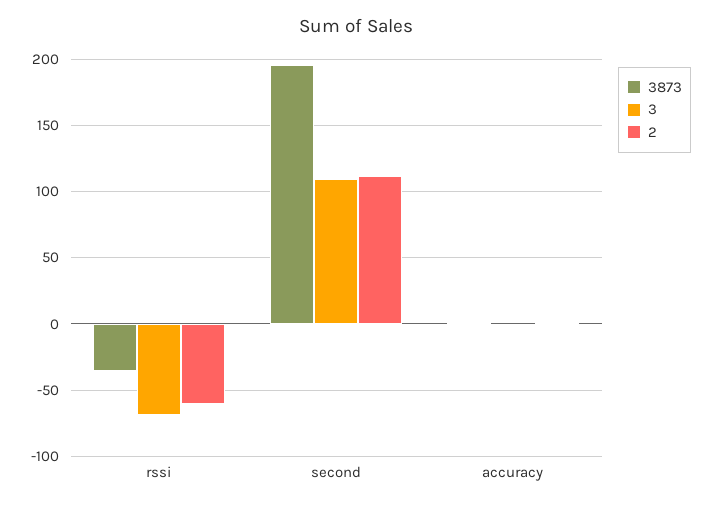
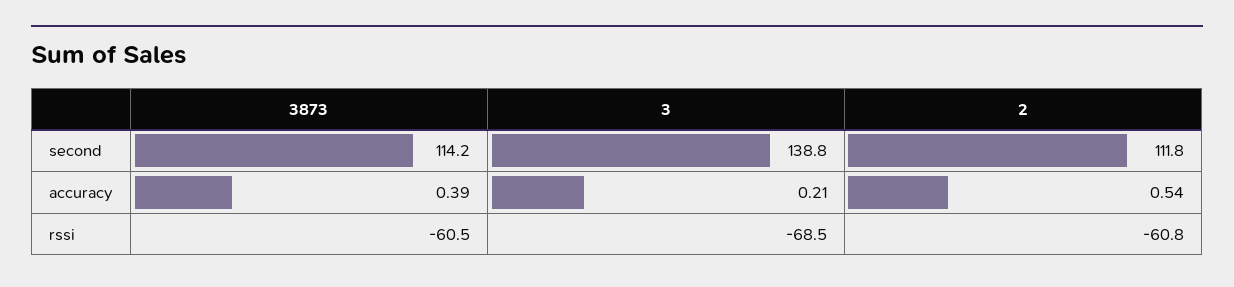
3873, rssi: -35 -> -60.5
3873, second: 195 -> 114.2
3, second: 110 -> 138.8

